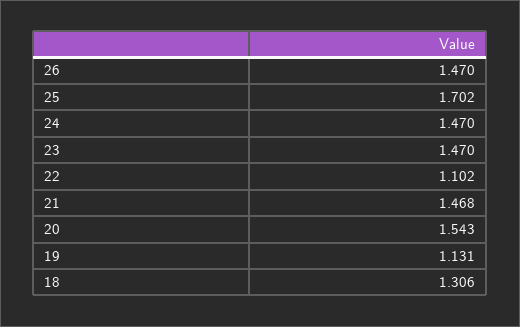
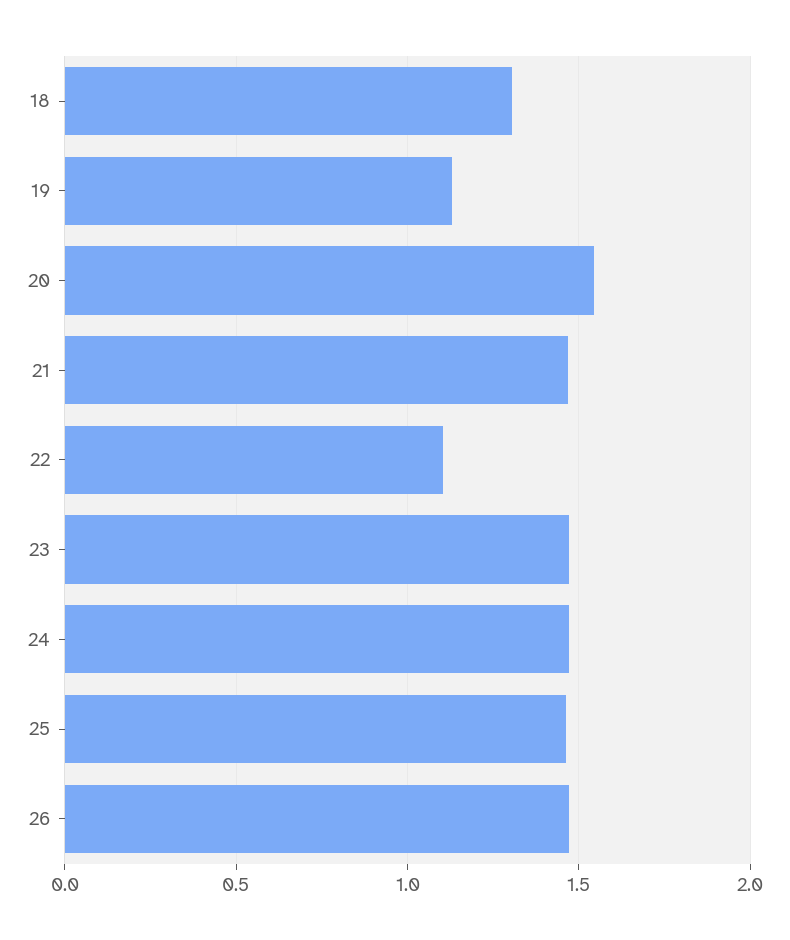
25: 1.702 -> 1.45

